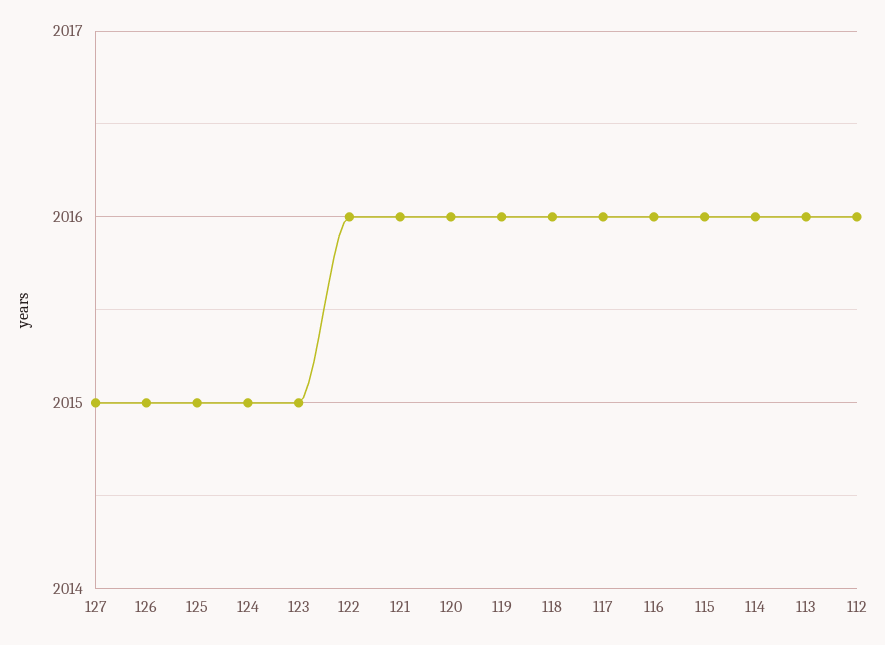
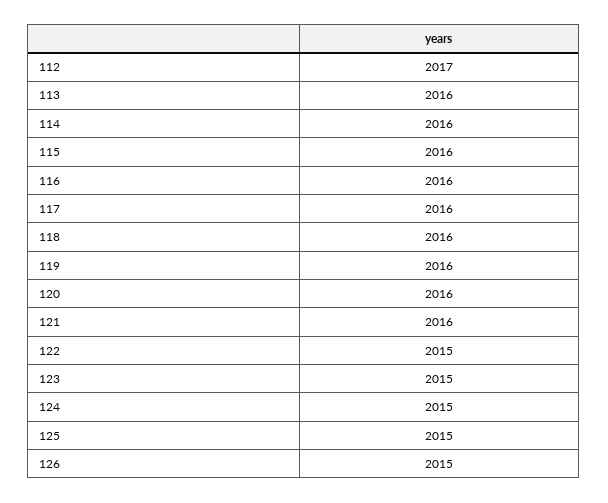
127: 2015 -> none
122: 2016 -> 2015
112: 2016 -> 2017

